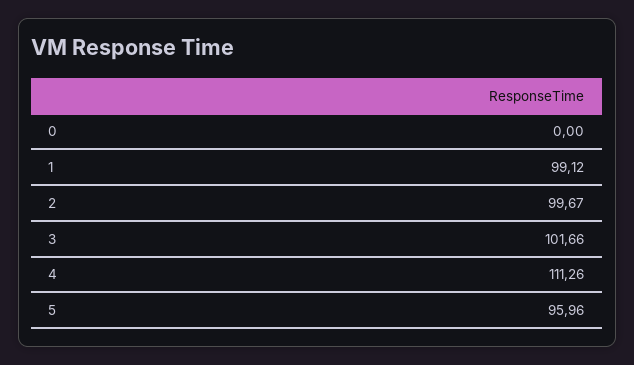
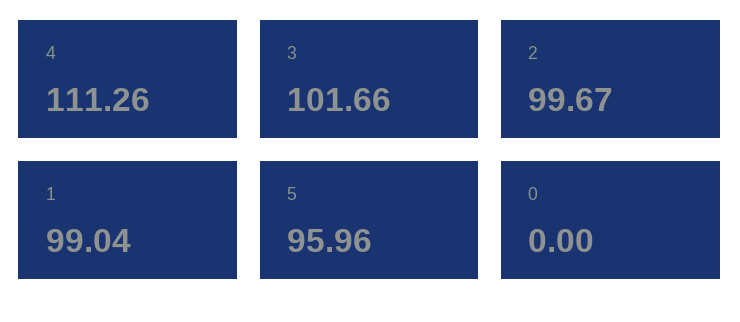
1: 99.12 -> 99.04

